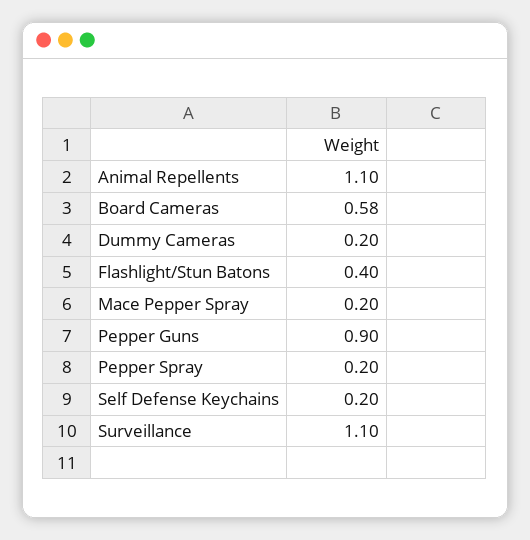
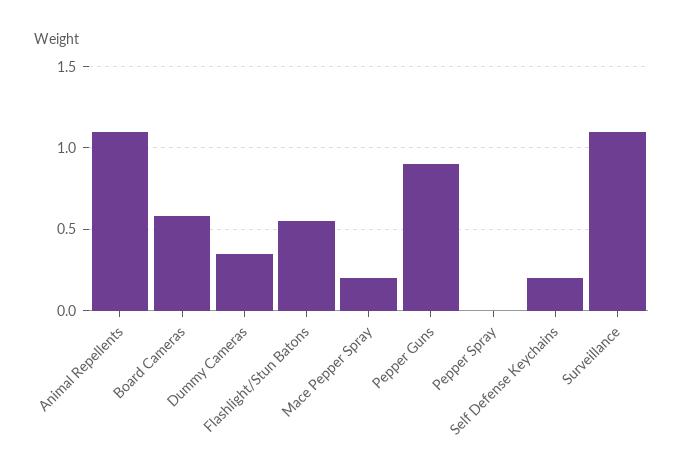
Dummy Cameras: 0.2 -> 0.35
Flashlight/Stun Batons: 0.4 -> 0.55
Pepper Spray: 0.2 -> 0

